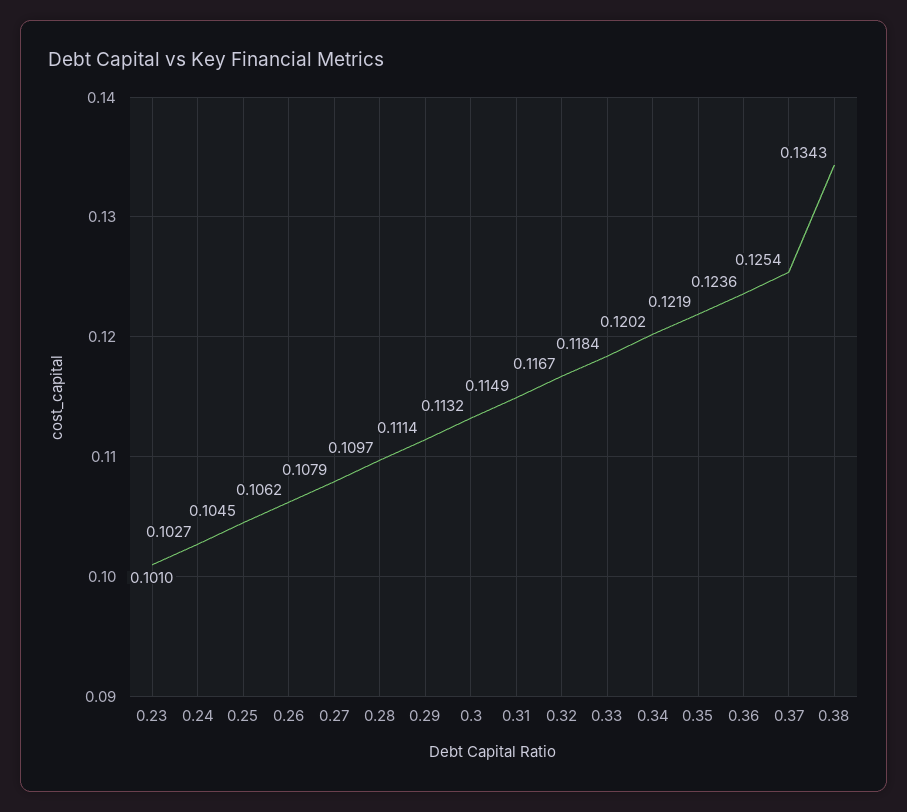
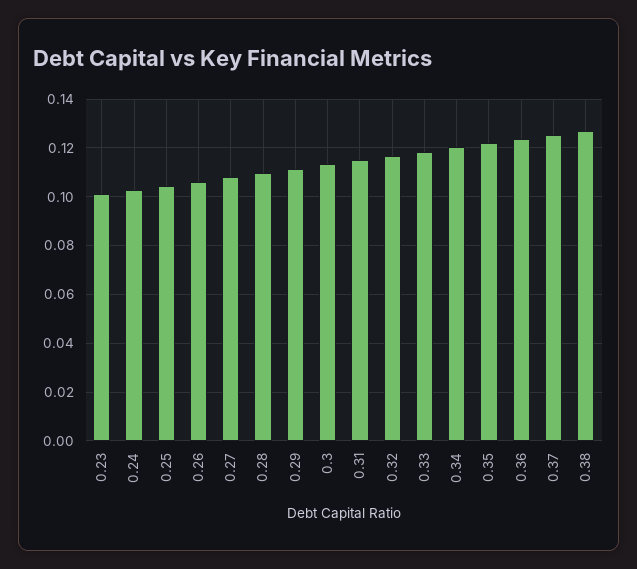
0.38: 0.1343 -> 0.1275

